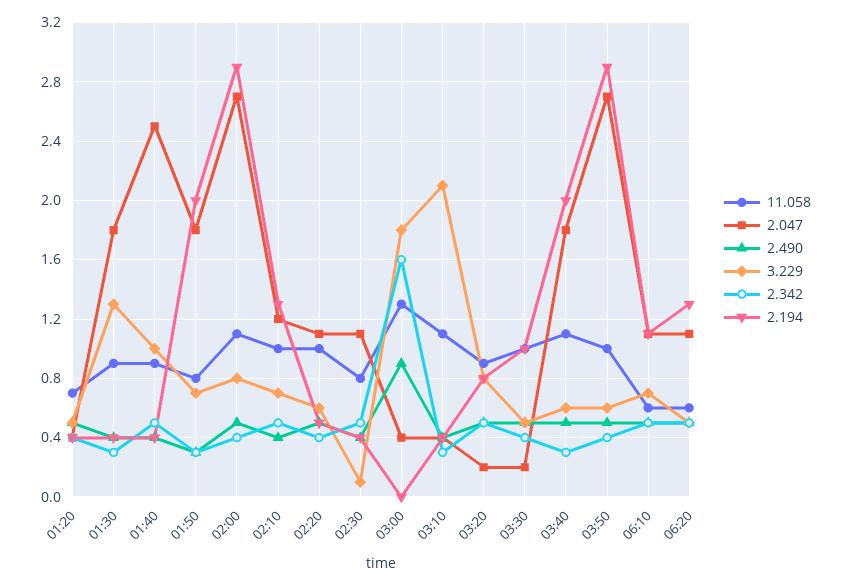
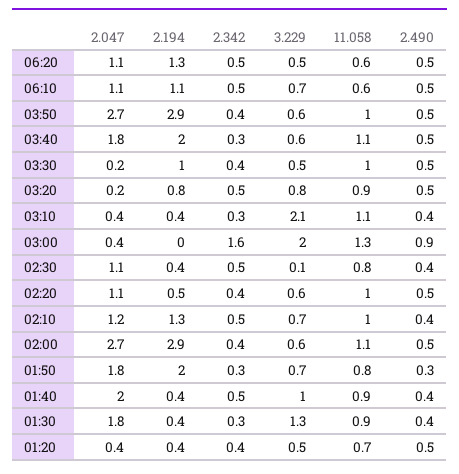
2.047, 01:40: 2.5 -> 2
3.229, 02:00: 0.8 -> 0.6
3.229, 03:00: 1.8 -> 2

